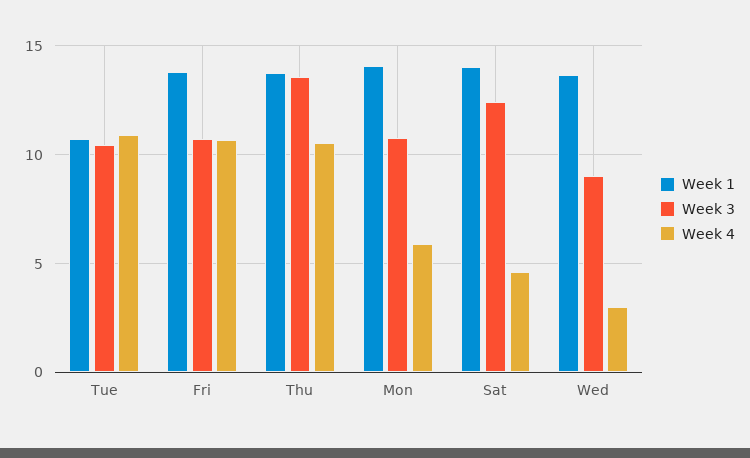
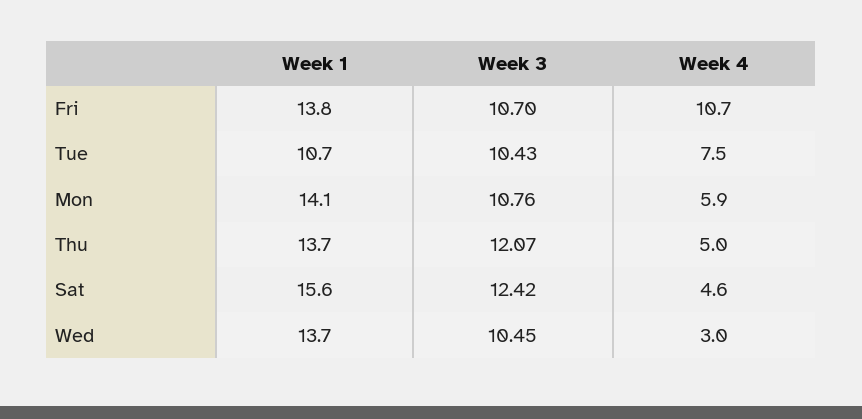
Week 4, Tue: 11 -> 7.5
Week 3, Thu: 13.5 -> 12.07
Week 4, Thu: 10.5 -> 5
Week 1, Sat: 14 -> 15.6
Week 3, Wed: 9 -> 10.45

